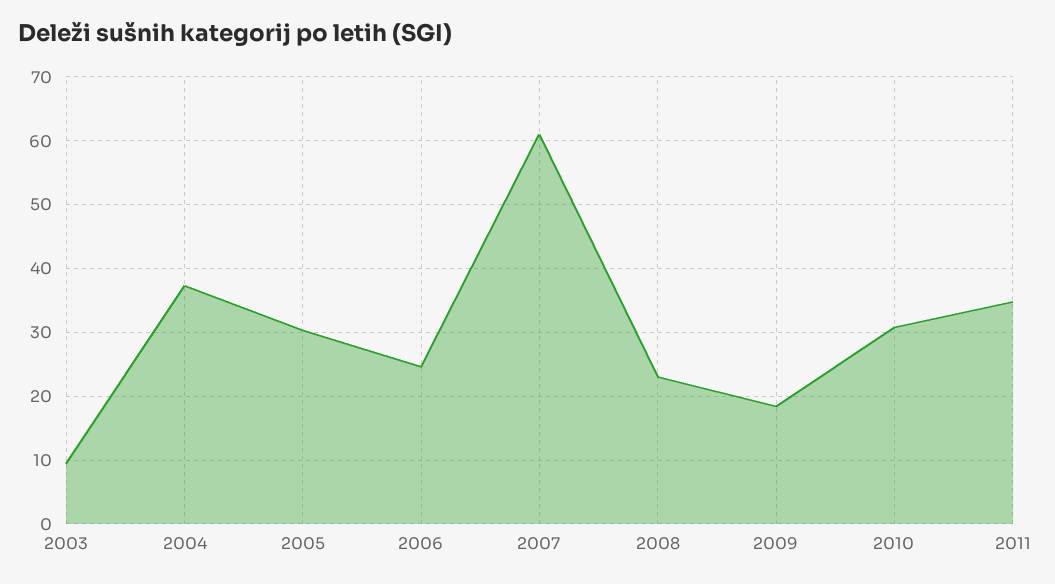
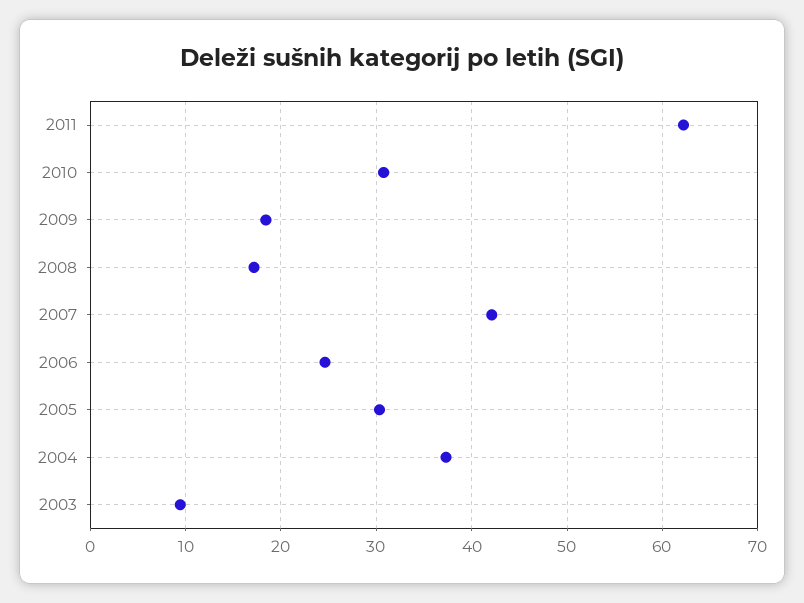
2007: 61 -> 42
2008: 23 -> 17
2011: 35 -> 62

